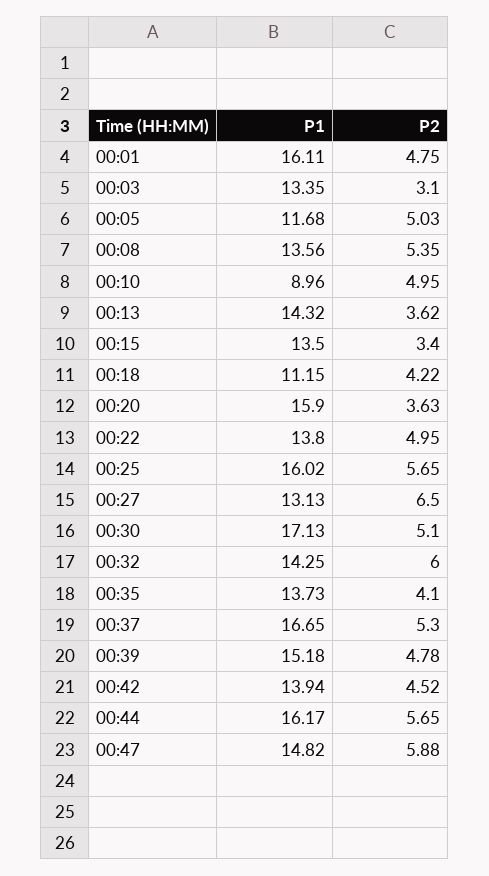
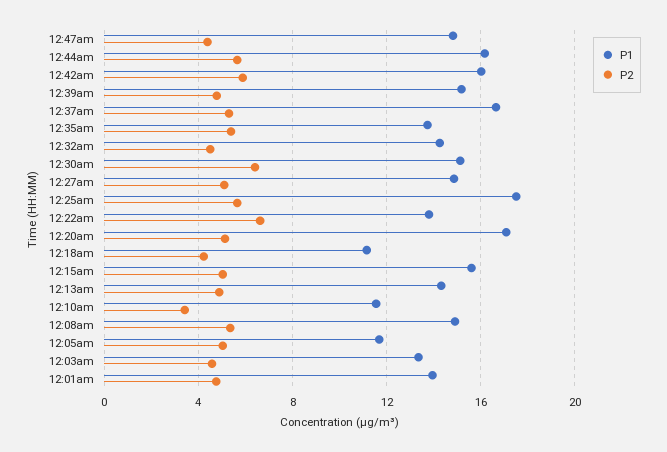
P1, 00:01: 16.11 -> 14
P2, 00:03: 3.1 -> 4.5
P1, 00:08: 13.56 -> 15
P1, 00:10: 8.96 -> 11.5
P2, 00:10: 4.95 -> 3.5
P2, 00:13: 3.62 -> 5
P1, 00:15: 13.5 -> 15.5
P2, 00:15: 3.4 -> 5
P1, 00:20: 15.9 -> 17
P2, 00:20: 3.63 -> 5
P2, 00:22: 4.95 -> 6.5
P1, 00:25: 16.02 -> 17.5
P1, 00:27: 13.13 -> 15
P2, 00:27: 6.5 -> 5
P1, 00:30: 17.13 -> 15
P2, 00:30: 5.1 -> 6.5
P2, 00:32: 6 -> 4.5
P2, 00:35: 4.1 -> 5.5
P1, 00:42: 13.94 -> 16
P2, 00:42: 4.52 -> 6
P2, 00:47: 5.88 -> 4.5

